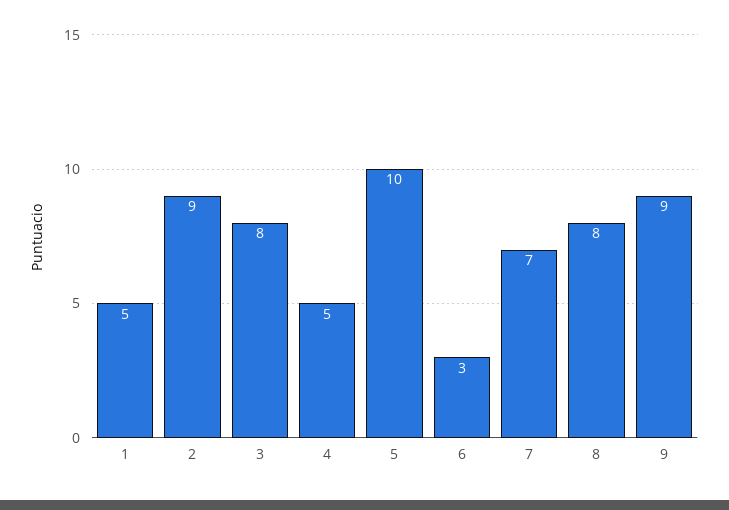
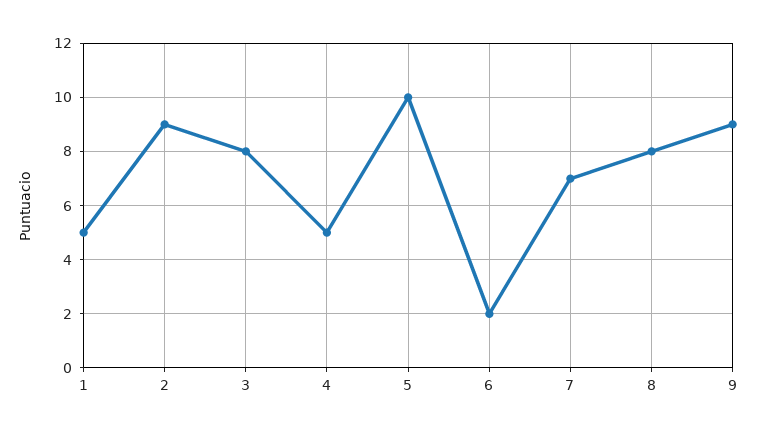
6: 3 -> 2

